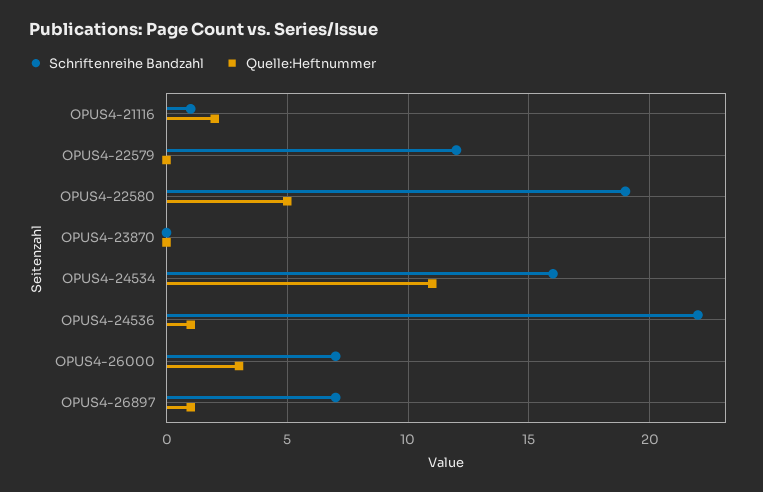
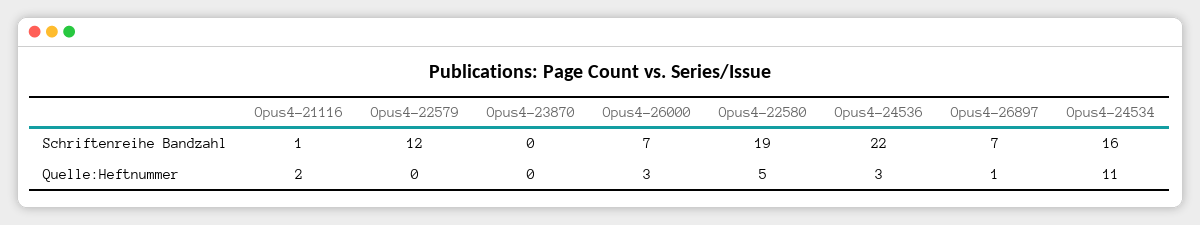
Quelle:Heftnummer, OPUS4-24536: 1 -> 3

